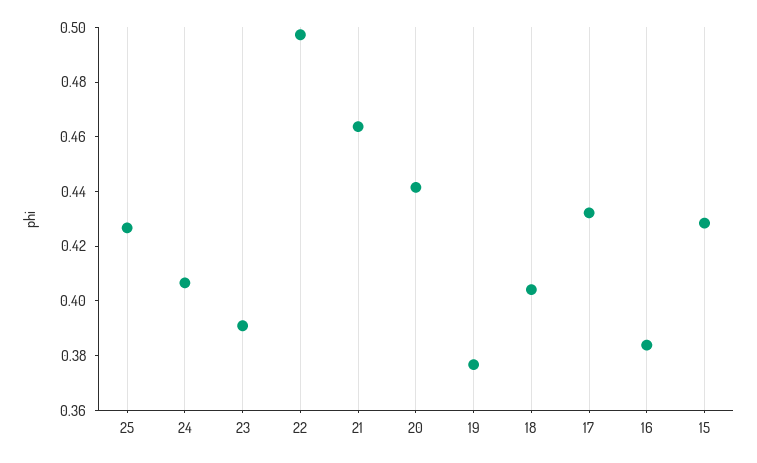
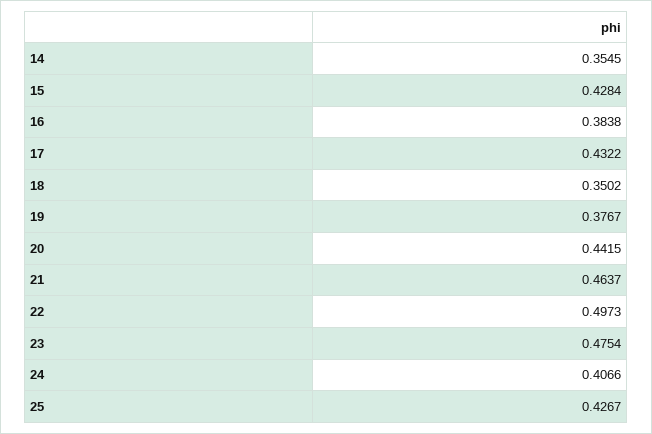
23: 0.39 -> 0.4754
18: 0.405 -> 0.3502
14: none -> 0.3545

